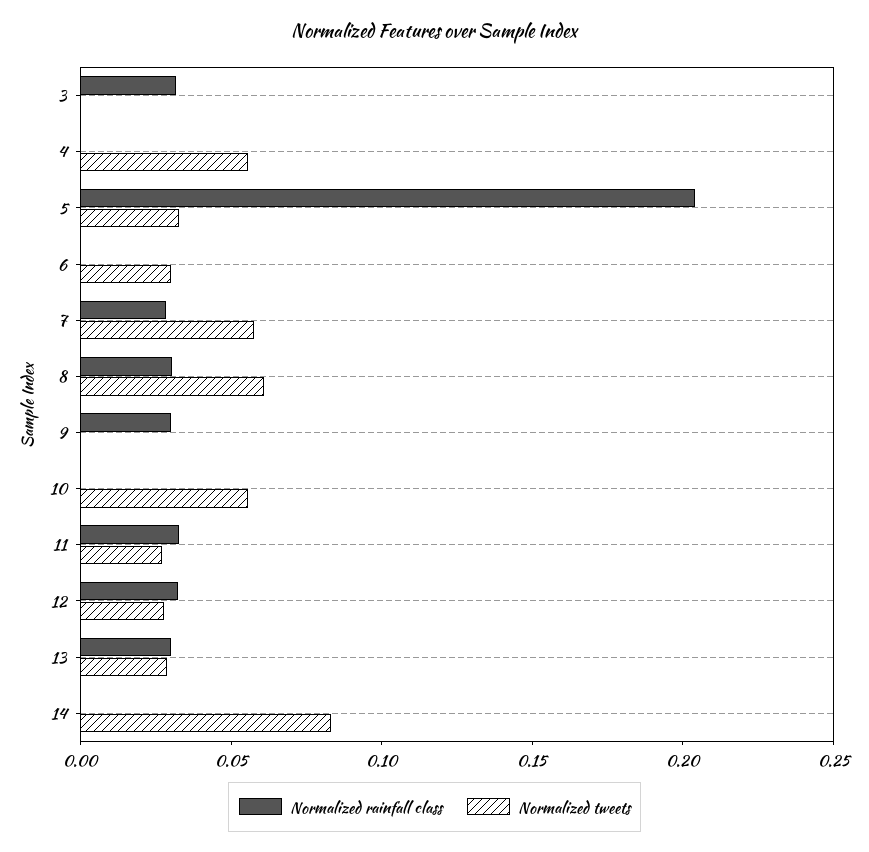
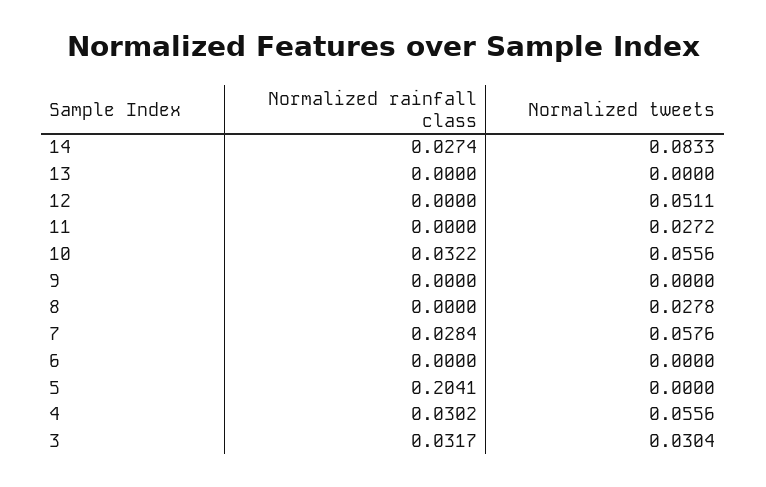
Normalized tweets, 3: 0 -> 0.0304
Normalized rainfall class, 4: 0 -> 0.0302
Normalized tweets, 5: 0.03 -> 0
Normalized tweets, 6: 0.03 -> 0
Normalized rainfall class, 8: 0.03 -> 0
Normalized tweets, 8: 0.06 -> 0.0278
Normalized rainfall class, 9: 0.03 -> 0
Normalized rainfall class, 10: 0 -> 0.0322
Normalized rainfall class, 11: 0.03 -> 0
Normalized rainfall class, 12: 0.03 -> 0
Normalized tweets, 12: 0.03 -> 0.0511
Normalized rainfall class, 13: 0.03 -> 0
Normalized tweets, 13: 0.03 -> 0
Normalized rainfall class, 14: 0 -> 0.0274

